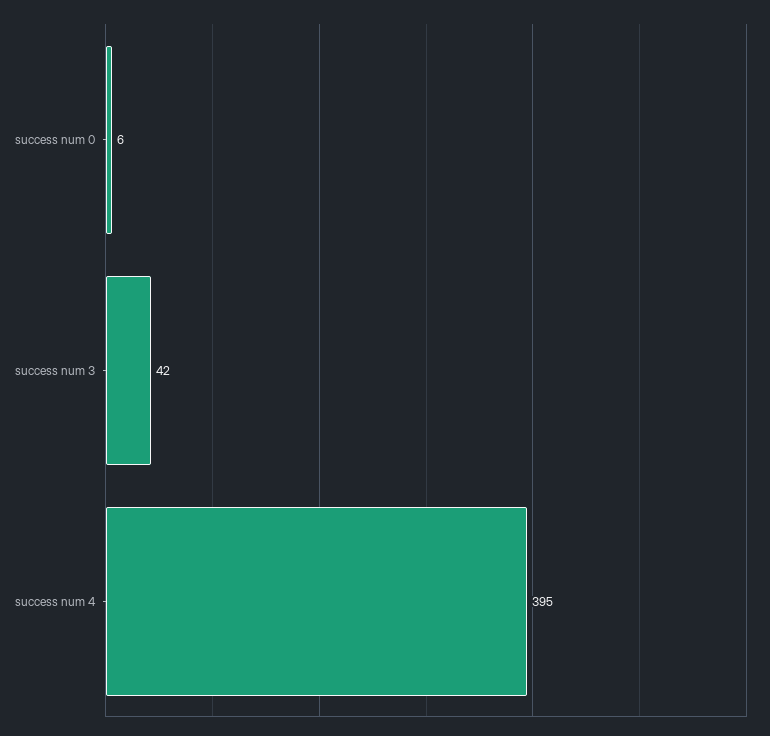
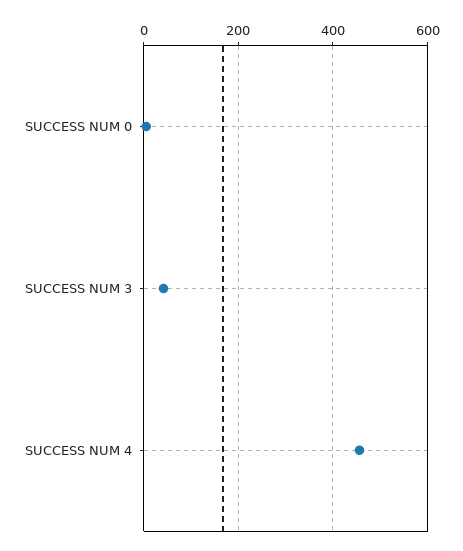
success num 4: 395 -> 460

